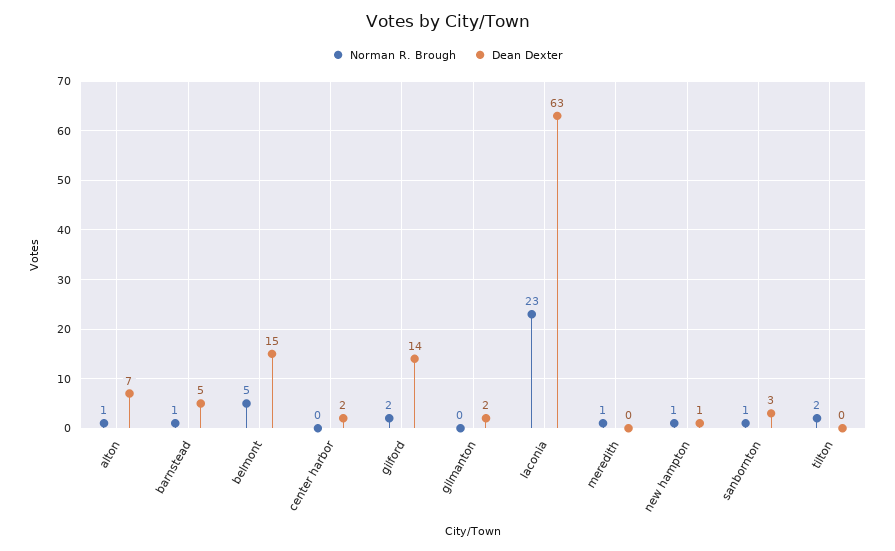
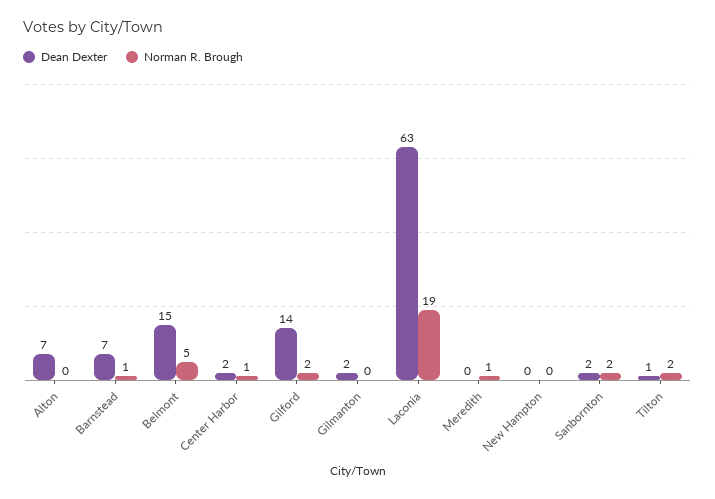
Norman R. Brough, alton: 1 -> 0
Dean Dexter, barnstead: 5 -> 7
Norman R. Brough, center harbor: 0 -> 1
Norman R. Brough, laconia: 23 -> 19
Norman R. Brough, new hampton: 1 -> 0
Dean Dexter, new hampton: 1 -> 0
Norman R. Brough, sanbornton: 1 -> 2
Dean Dexter, sanbornton: 3 -> 2
Dean Dexter, tilton: 0 -> 1

